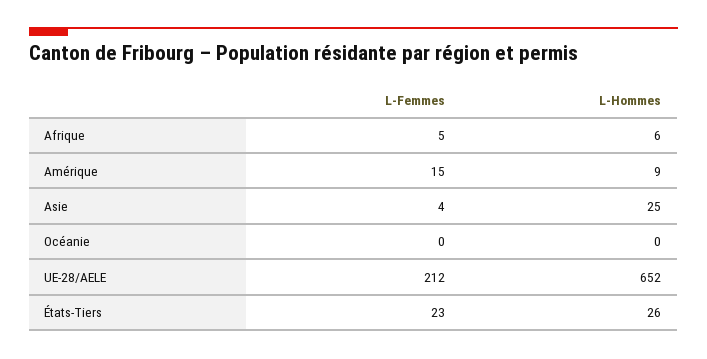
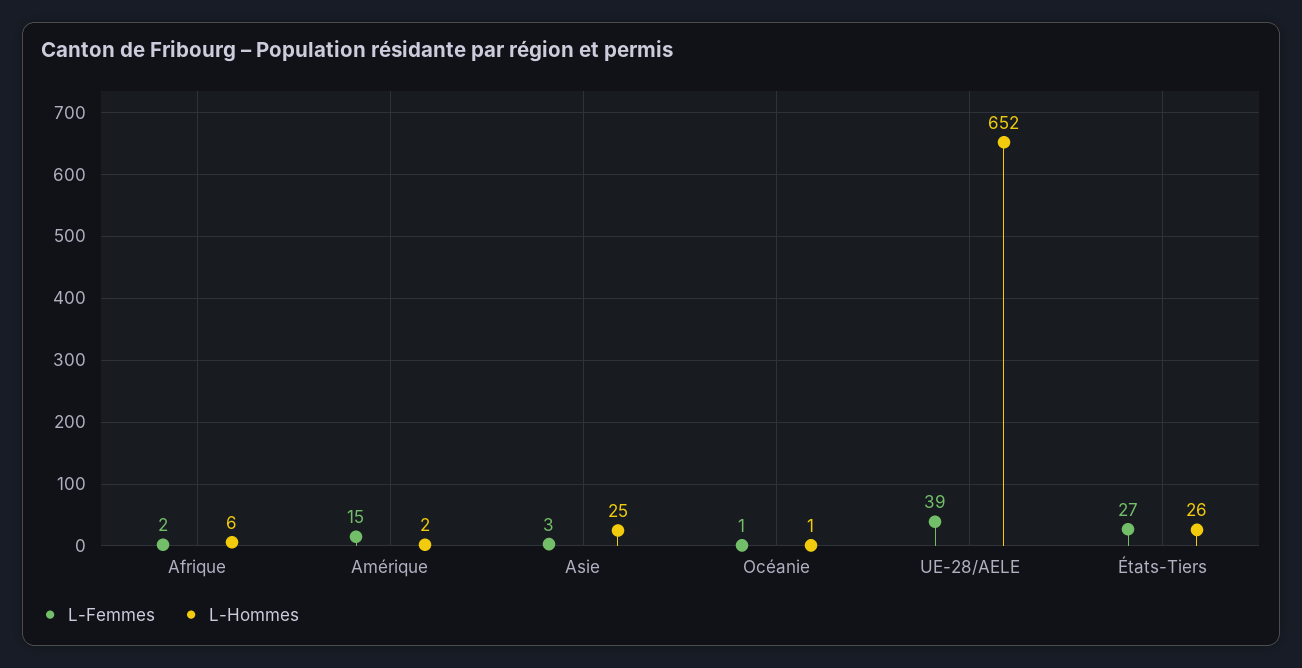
L-Femmes, Afrique: 5 -> 2
L-Hommes, Amérique: 9 -> 2
L-Femmes, Asie: 4 -> 3
L-Femmes, Océanie: 0 -> 1
L-Hommes, Océanie: 0 -> 1
L-Femmes, UE-28/AELE: 212 -> 39
L-Femmes, États-Tiers: 23 -> 27

